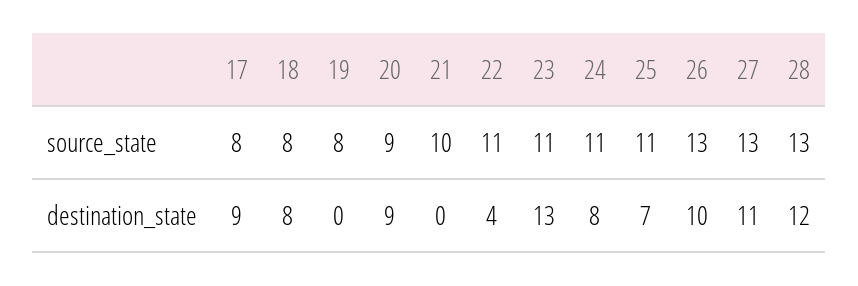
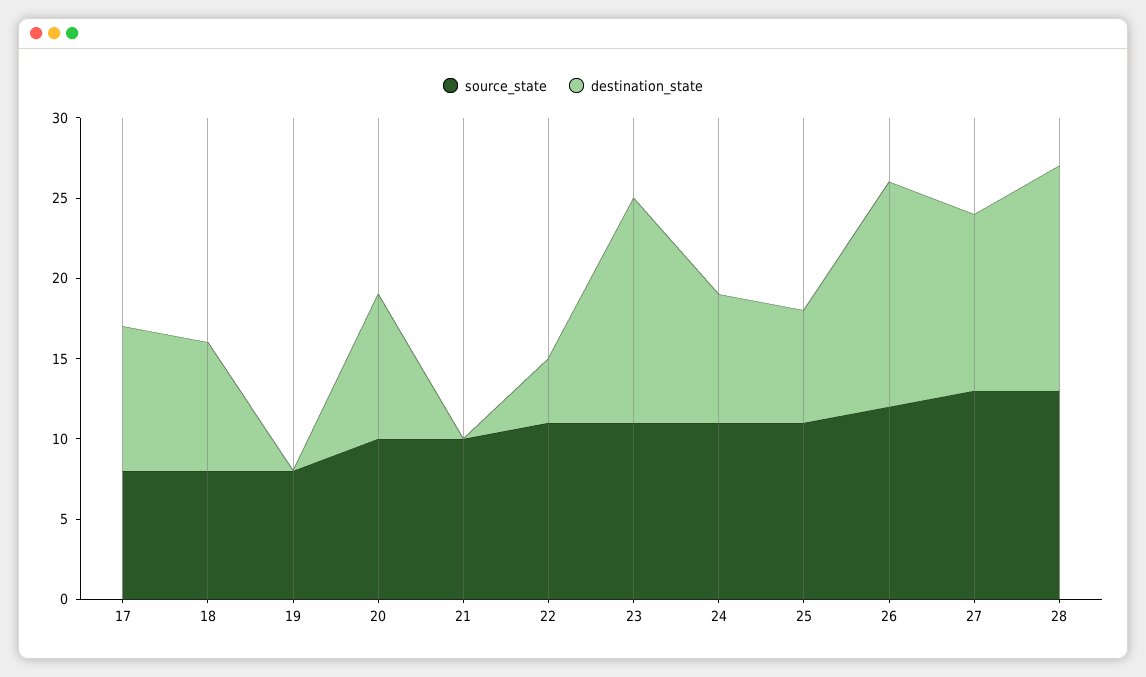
source_state, 20: 9 -> 10
source_state, 26: 13 -> 12
destination_state, 23: 13 -> 14
destination_state, 26: 10 -> 14
destination_state, 28: 12 -> 14

